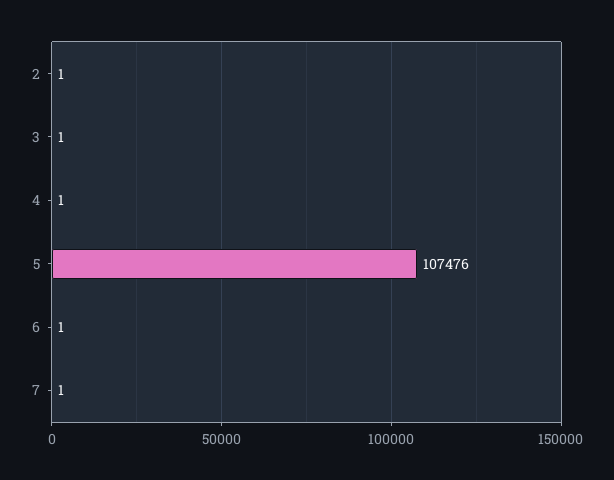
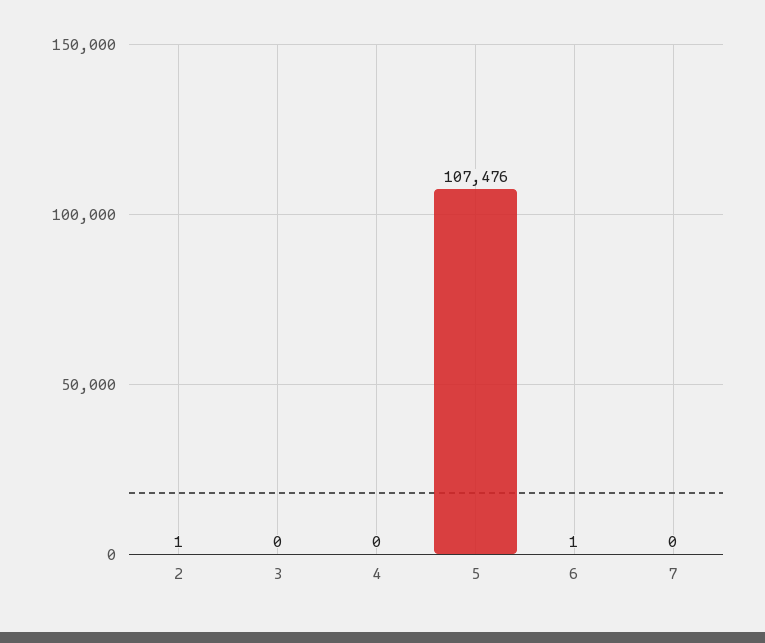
3: 1 -> 0
4: 1 -> 0
7: 1 -> 0

